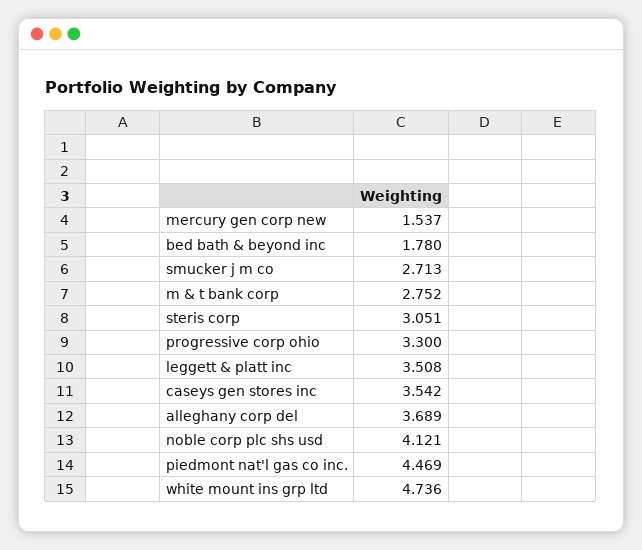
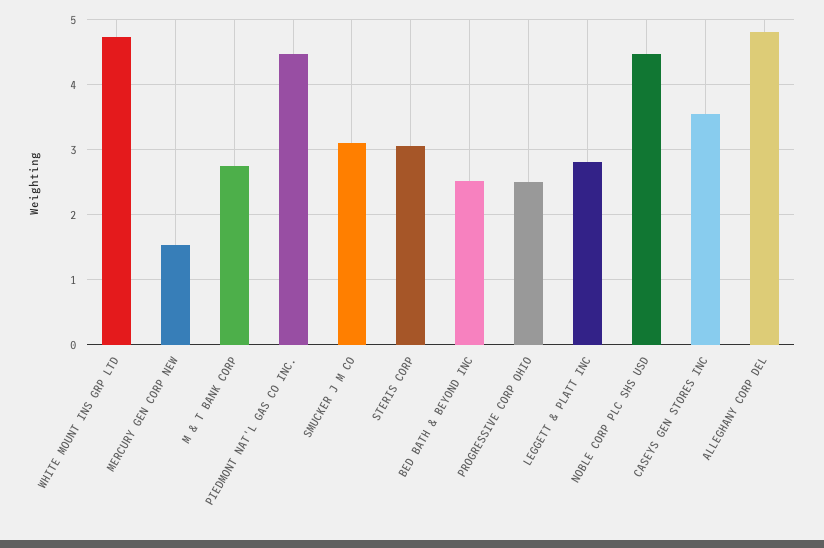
bed bath & beyond inc: 1.78 -> 2.5
smucker j m co: 2.713 -> 3.1
progressive corp ohio: 3.3 -> 2.5
leggett & platt inc: 3.508 -> 2.8
alleghany corp del: 3.689 -> 4.8
noble corp plc shs usd: 4.121 -> 4.5

